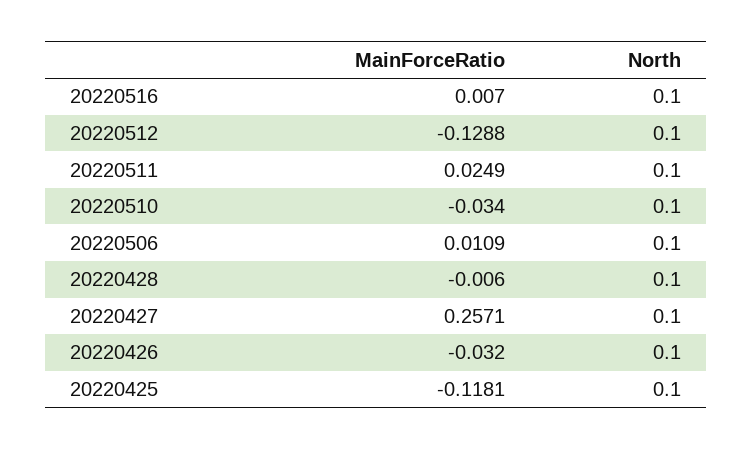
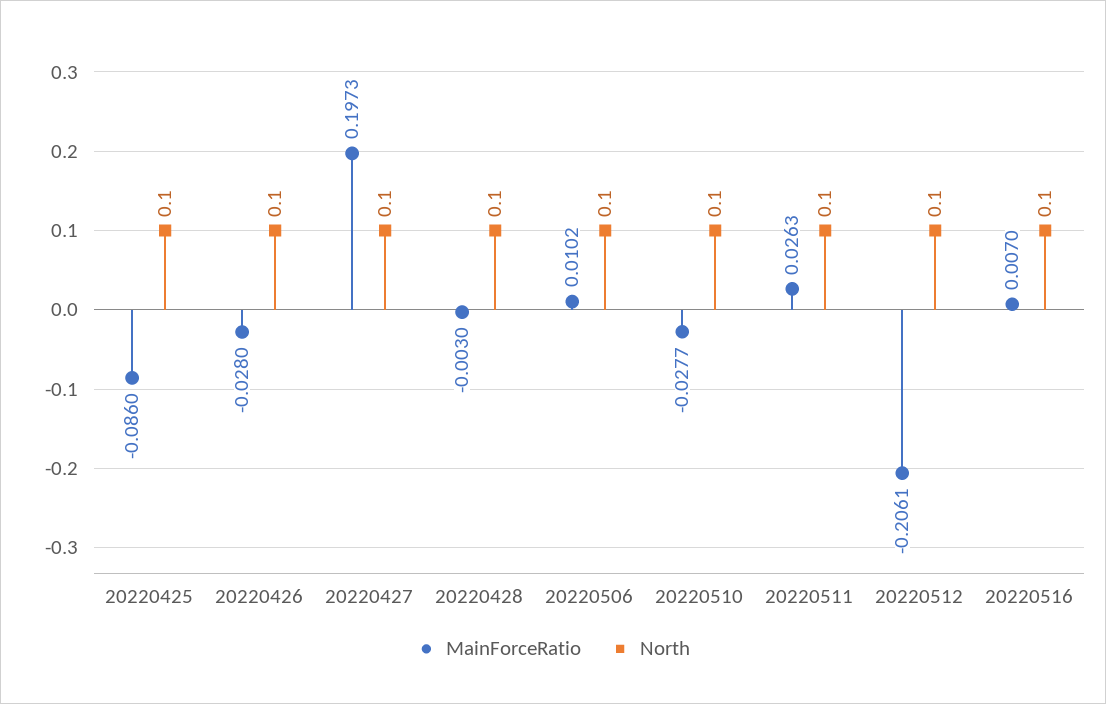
MainForceRatio, 20220512: -0.1288 -> -0.2061
MainForceRatio, 20220511: 0.0249 -> 0.0263
MainForceRatio, 20220510: -0.034 -> -0.0277
MainForceRatio, 20220506: 0.0109 -> 0.0102
MainForceRatio, 20220428: -0.006 -> -0.003
MainForceRatio, 20220427: 0.2571 -> 0.1973
MainForceRatio, 20220426: -0.032 -> -0.028
MainForceRatio, 20220425: -0.1181 -> -0.086

